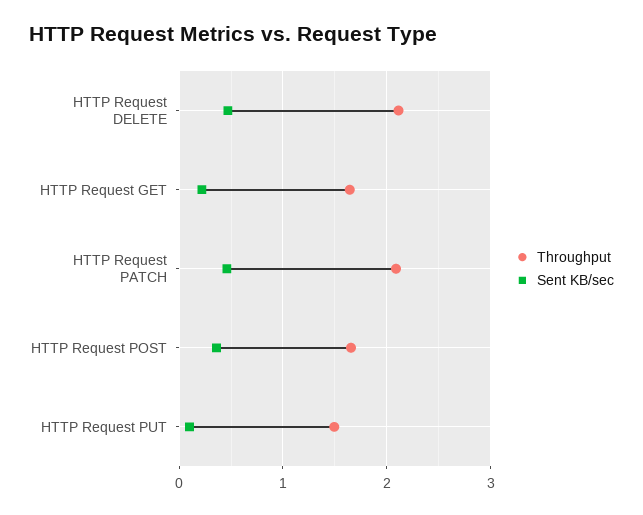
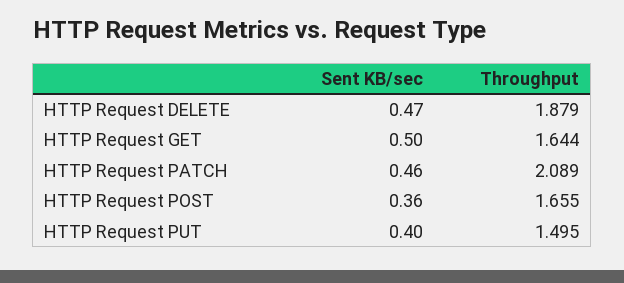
Throughput, HTTP Request DELETE: 2.1 -> 1.879
Sent KB/sec, HTTP Request GET: 0.2 -> 0.5
Sent KB/sec, HTTP Request PUT: 0.1 -> 0.4

